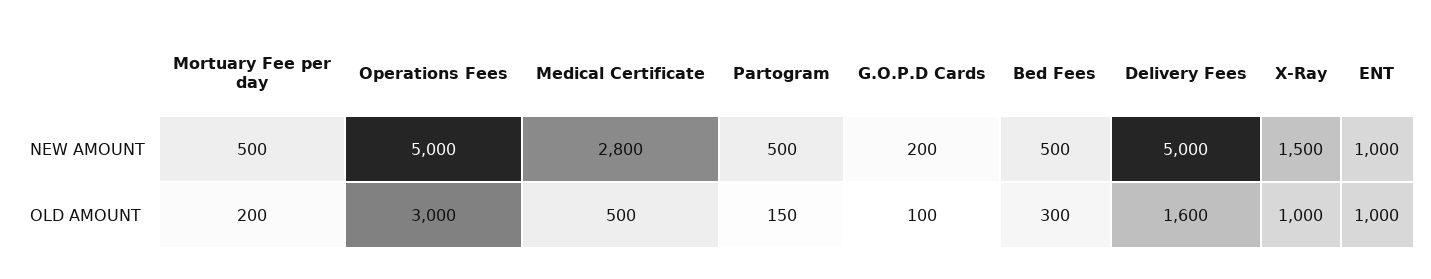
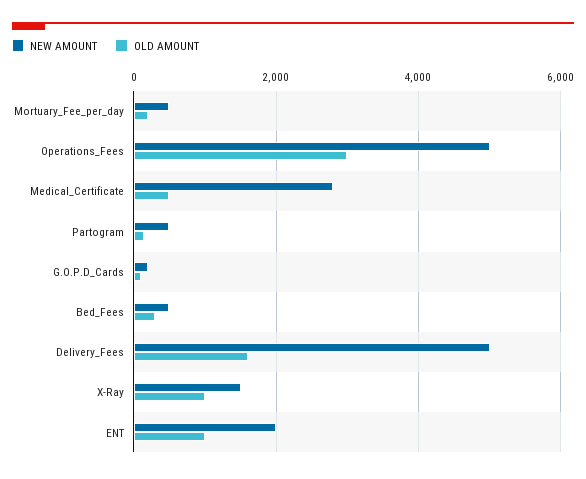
NEW AMOUNT, ENT: 1000 -> 2000

